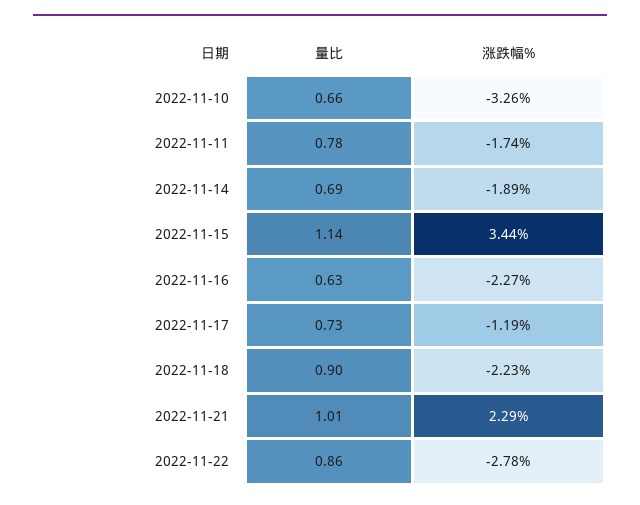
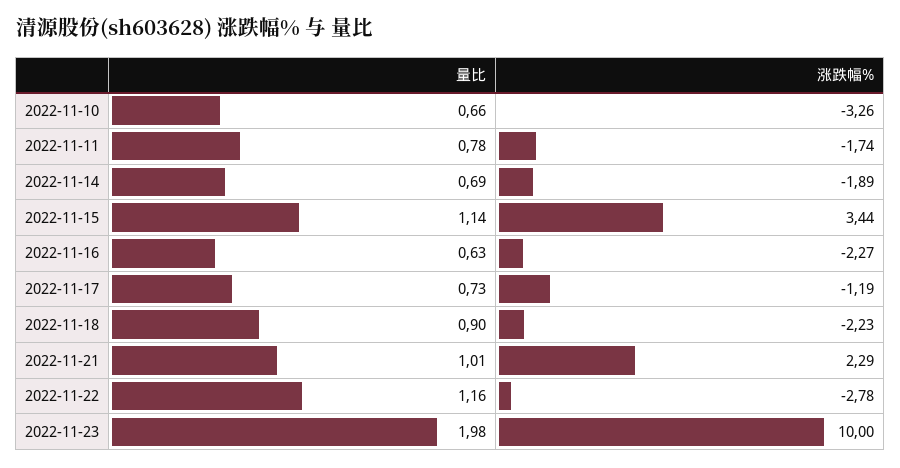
量比, 2022-11-22: 0.86 -> 1.16
量比, 2022-11-23: none -> 1.98
涨跌幅%, 2022-11-23: none -> 10

